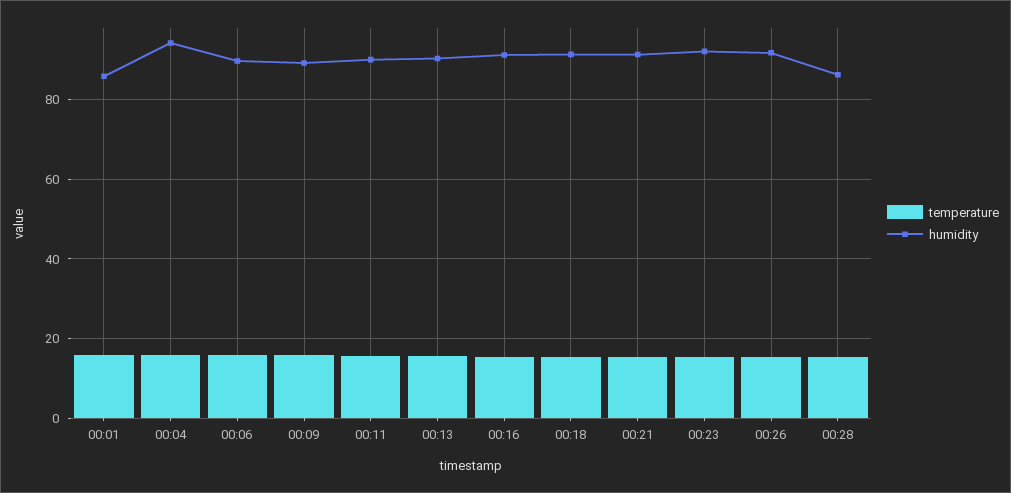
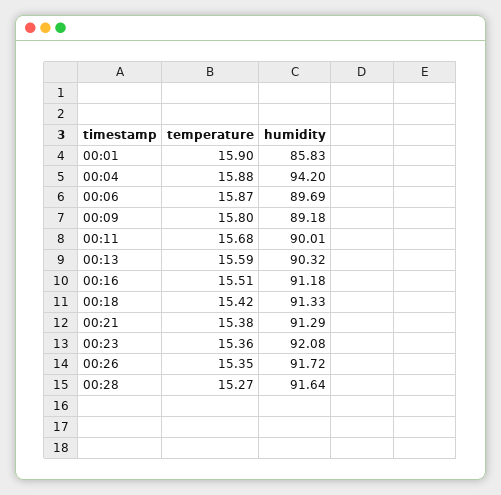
humidity, 00:28: 86 -> 91.64

